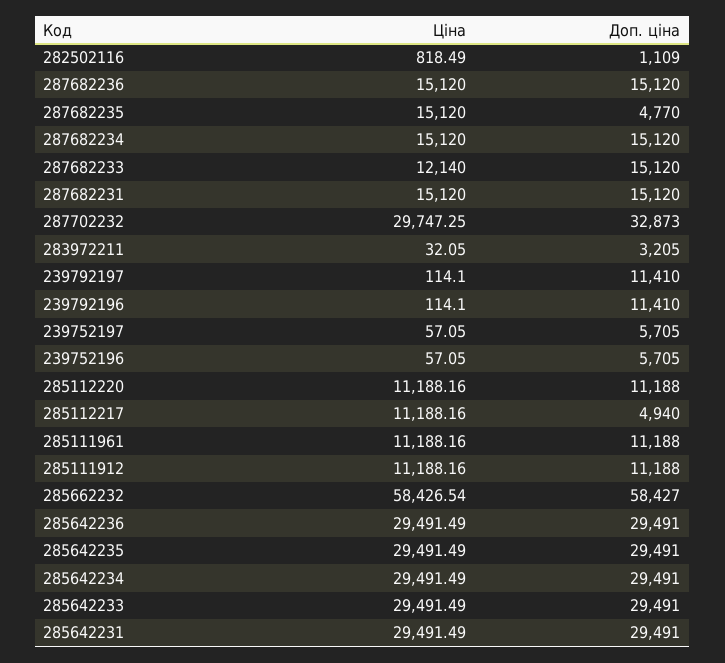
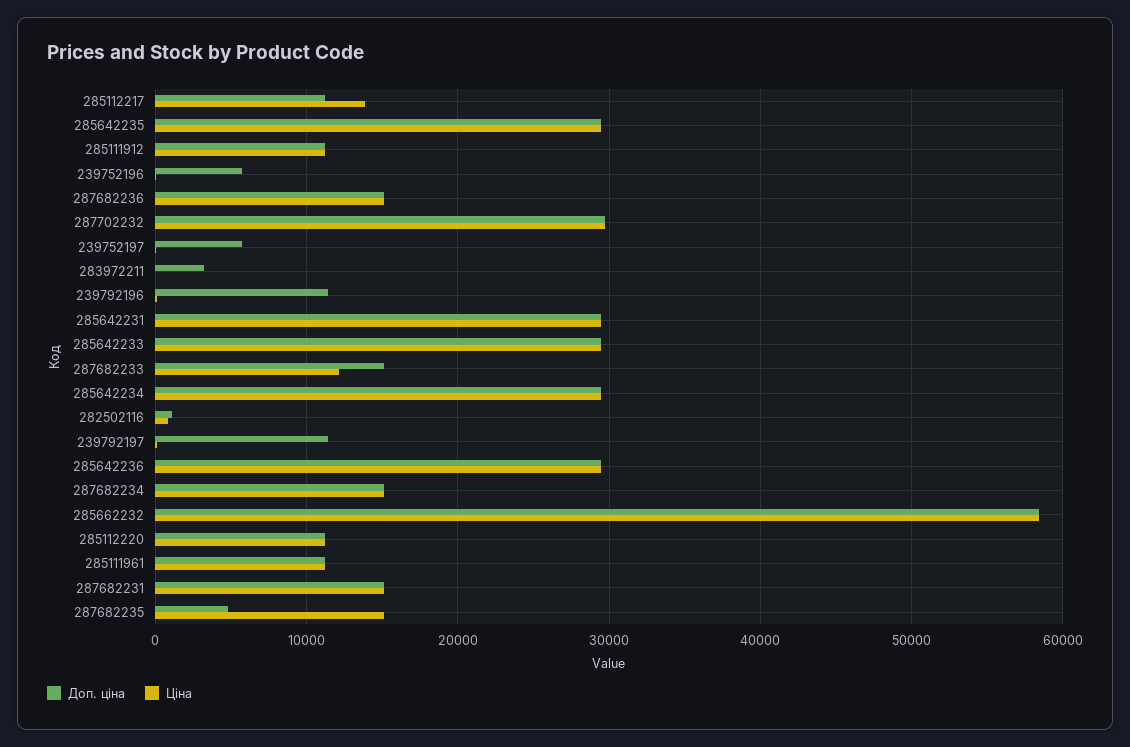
Доп. ціна, 287702232: 32873 -> 30000
Ціна, 285112217: 11188.16 -> 14000
Доп. ціна, 285112217: 4940 -> 11000

